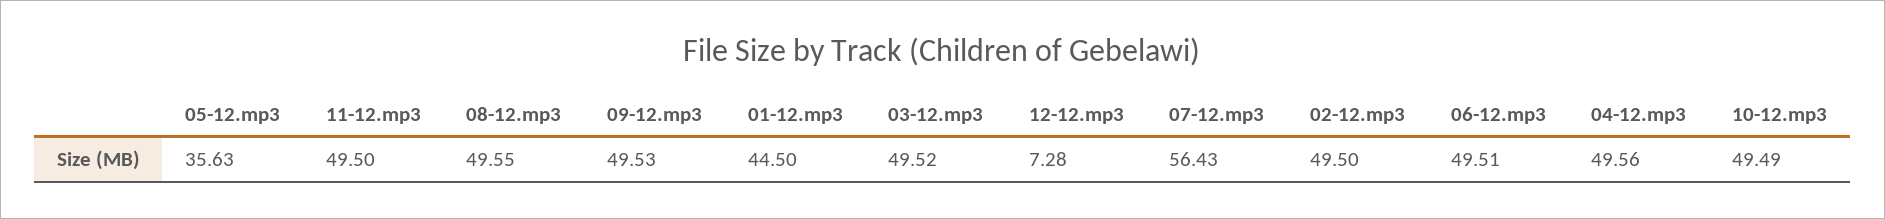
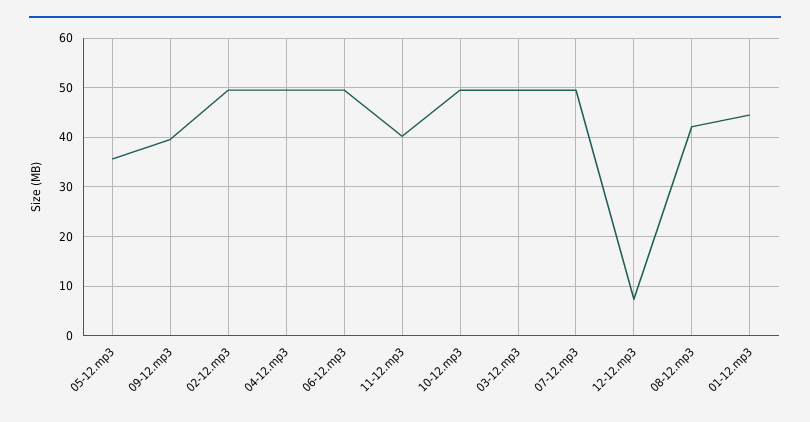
11-12.mp3: 49.5 -> 40
08-12.mp3: 49.55 -> 42
09-12.mp3: 49.53 -> 40
07-12.mp3: 56.43 -> 50

